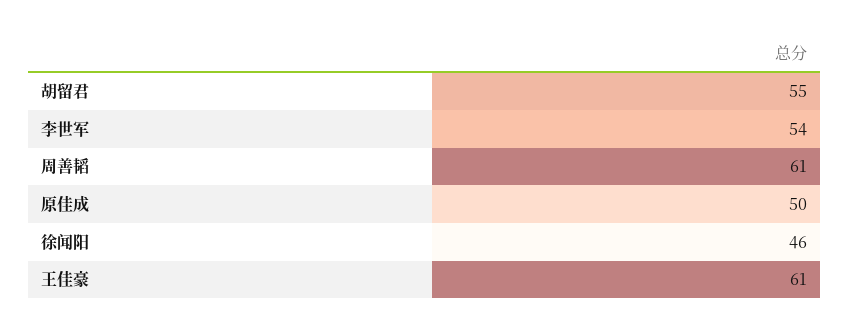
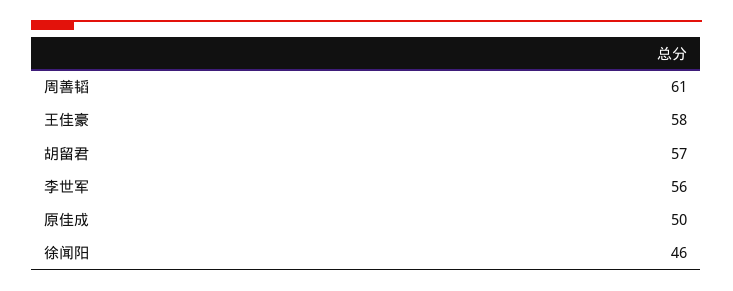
胡留君: 55 -> 57
李世军: 54 -> 56
王佳豪: 61 -> 58

